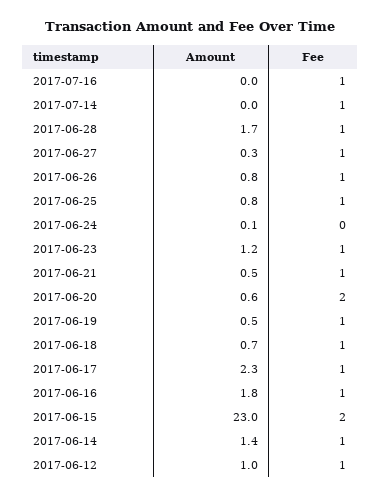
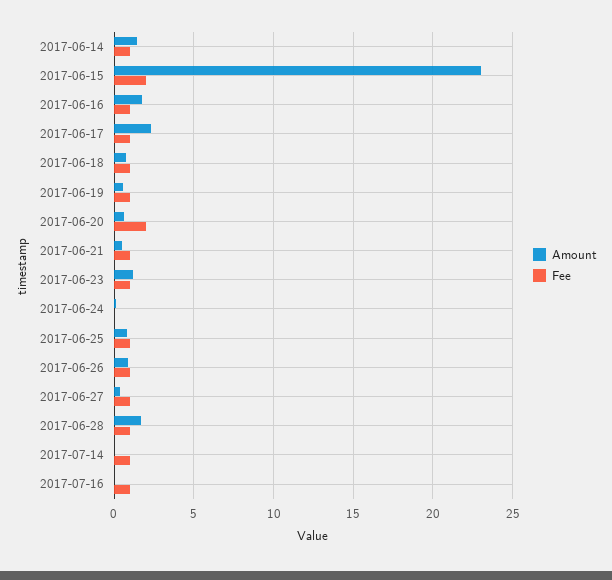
Amount, 2017-06-12: 1 -> none
Fee, 2017-06-12: 1 -> none

